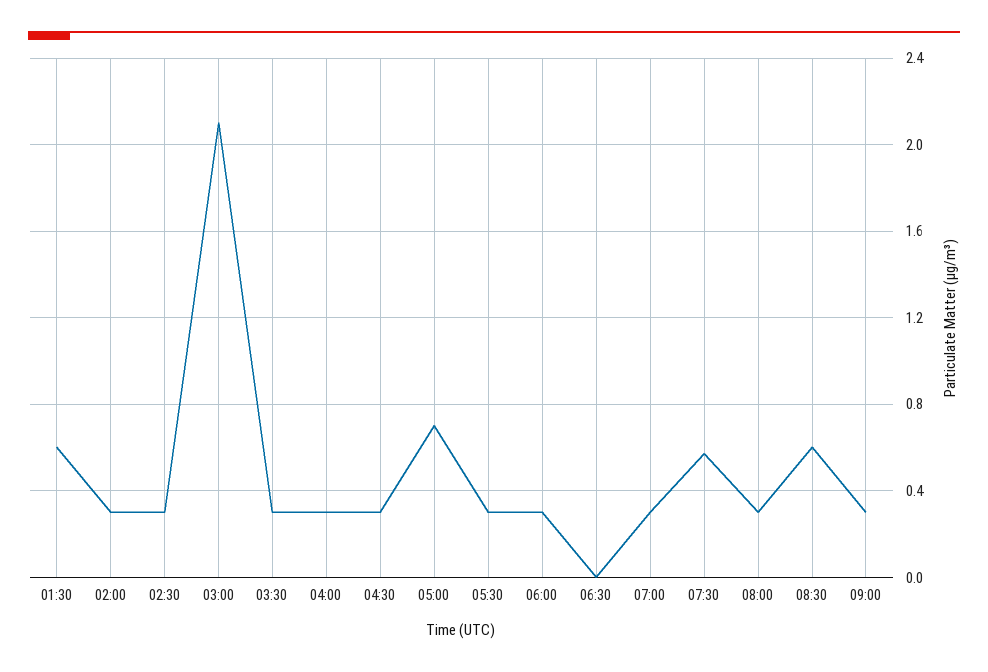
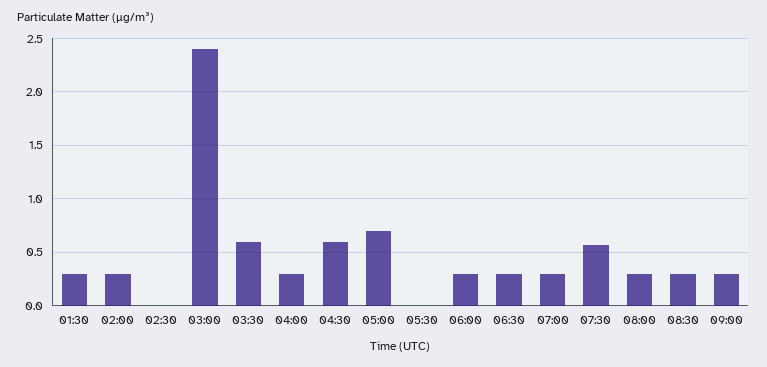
01:30: 0.6 -> 0.3
02:30: 0.3 -> 0
03:00: 2.1 -> 2.4
03:30: 0.3 -> 0.6
04:30: 0.3 -> 0.6
05:30: 0.3 -> 0
06:30: 0 -> 0.3
08:30: 0.6 -> 0.3

